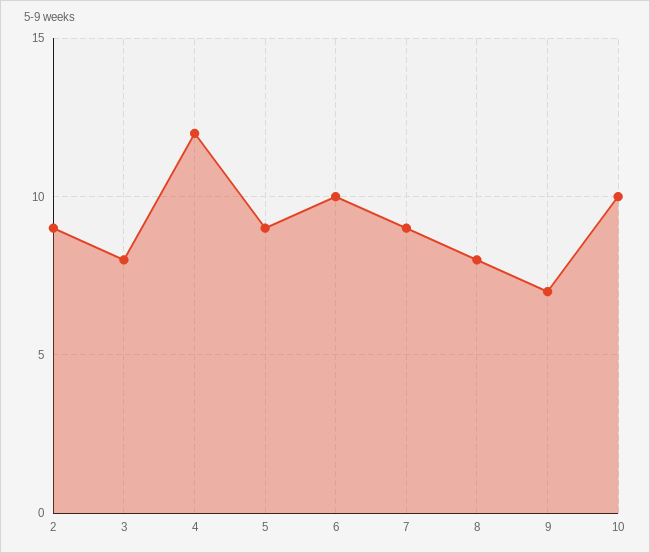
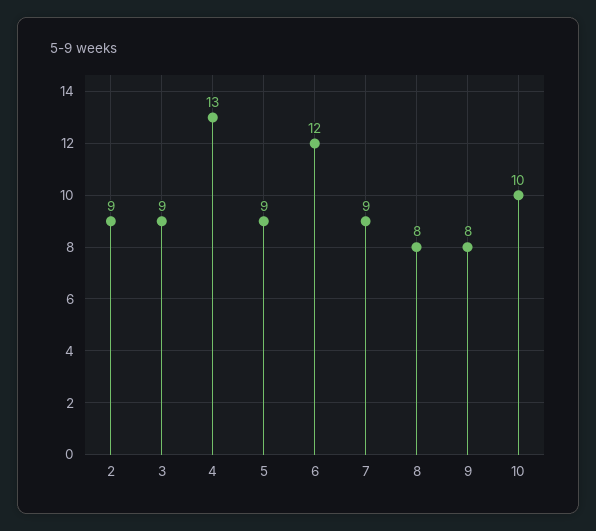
3: 8 -> 9
4: 12 -> 13
6: 10 -> 12
9: 7 -> 8

